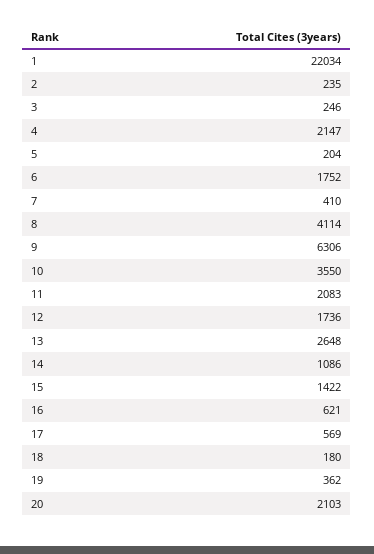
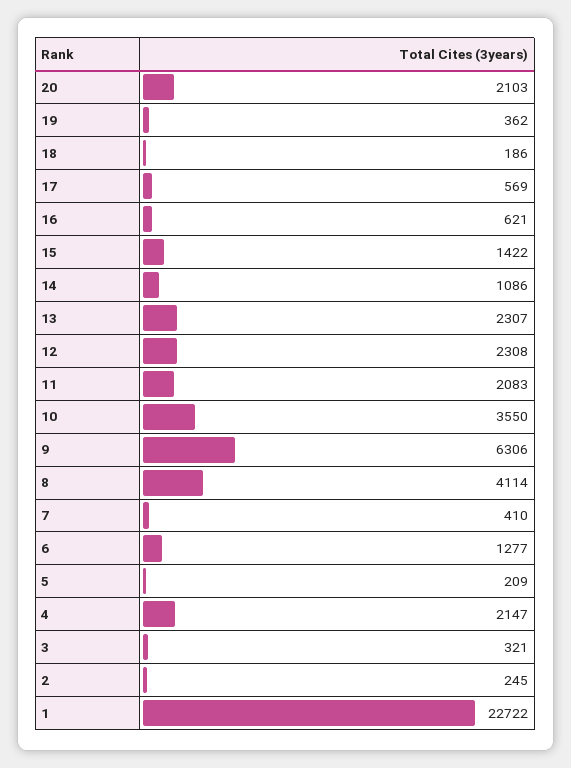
1: 22034 -> 22722
2: 235 -> 245
3: 246 -> 321
5: 204 -> 209
6: 1752 -> 1277
12: 1736 -> 2308
13: 2648 -> 2307
18: 180 -> 186

